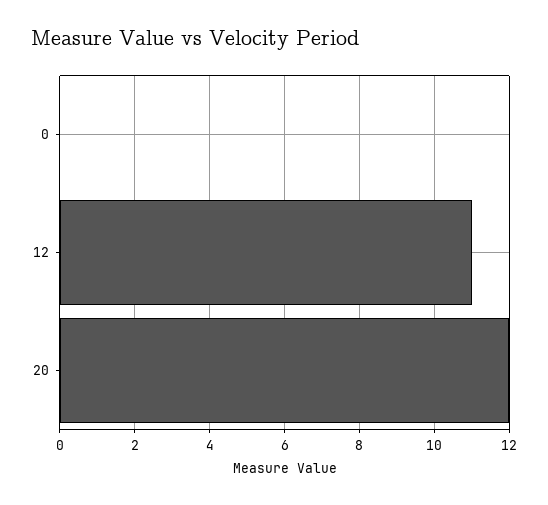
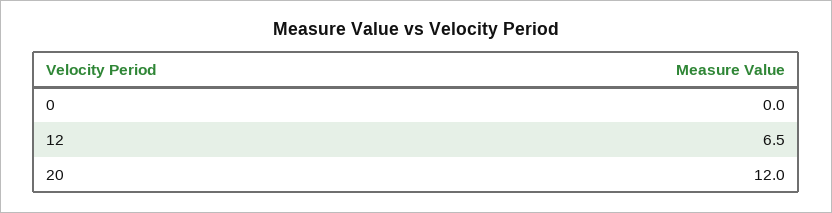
12: 11 -> 6.5

